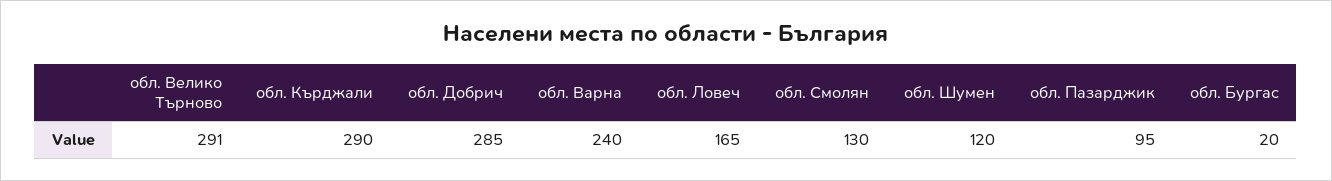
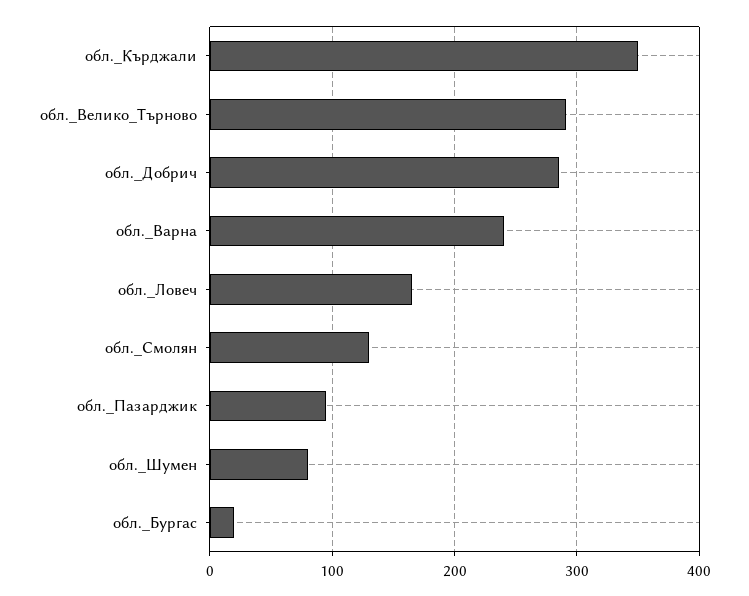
обл. Кърджали: 290 -> 350
обл. Шумен: 120 -> 80

